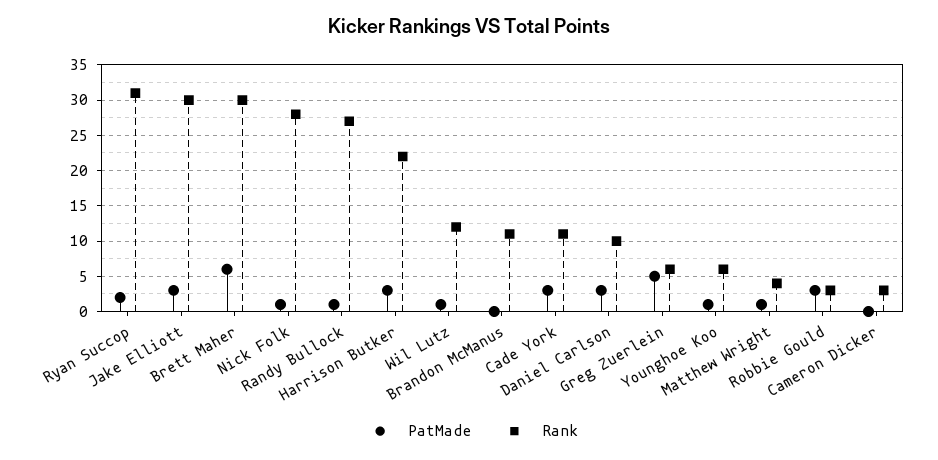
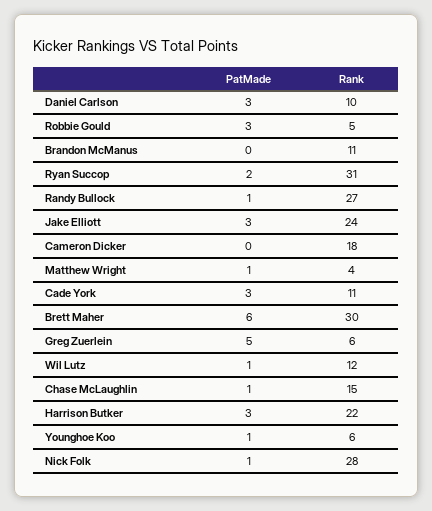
Rank, Jake Elliott: 30 -> 24
Rank, Robbie Gould: 3 -> 5
Rank, Cameron Dicker: 3 -> 18
PatMade, Chase McLaughlin: none -> 1
Rank, Chase McLaughlin: none -> 15

